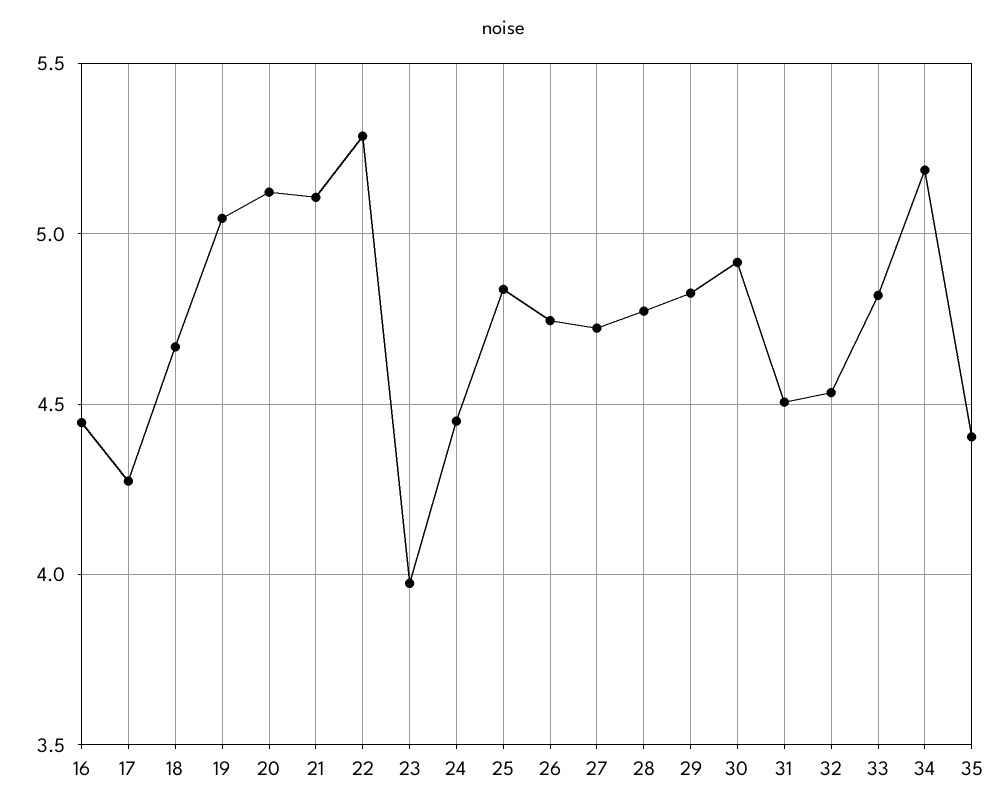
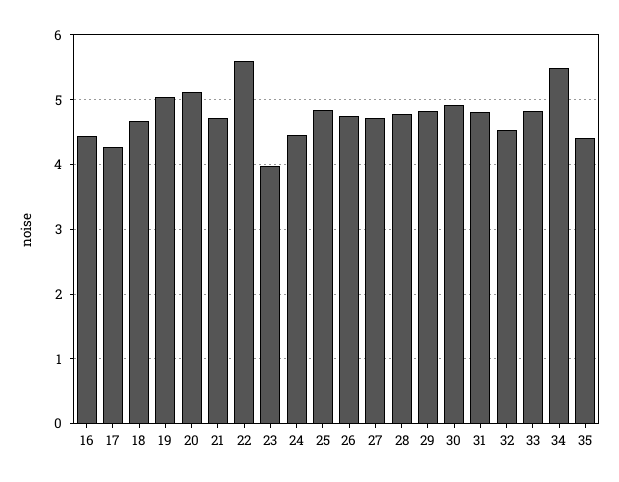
21: 5.1 -> 4.7
22: 5.3 -> 5.6
31: 4.5 -> 4.8
34: 5.2 -> 5.5

